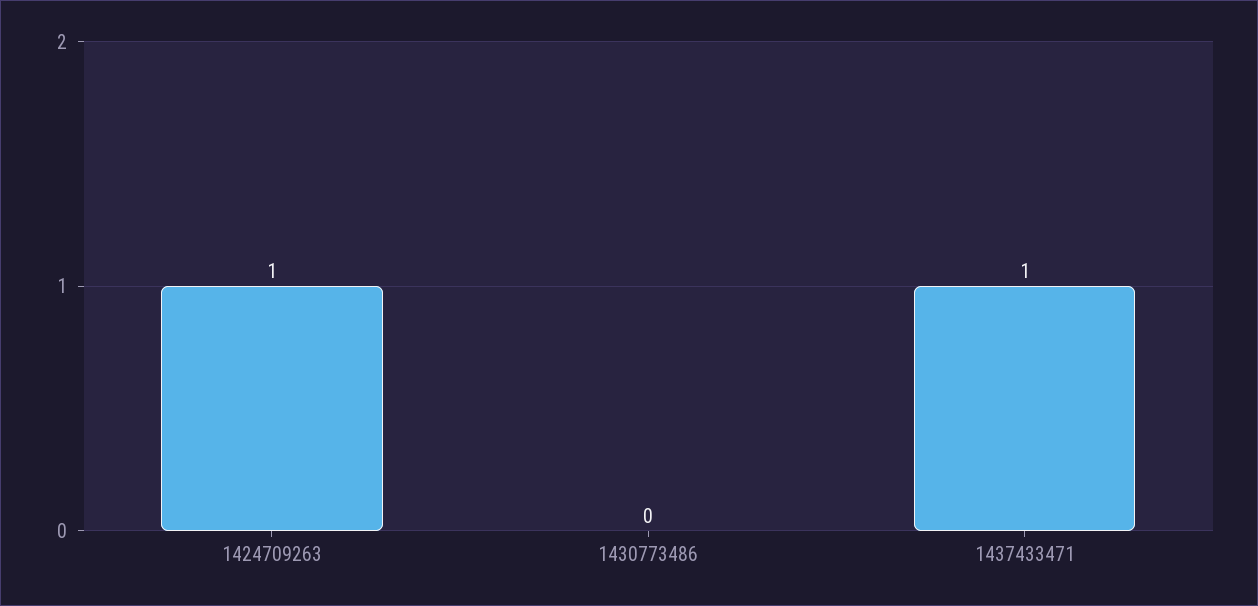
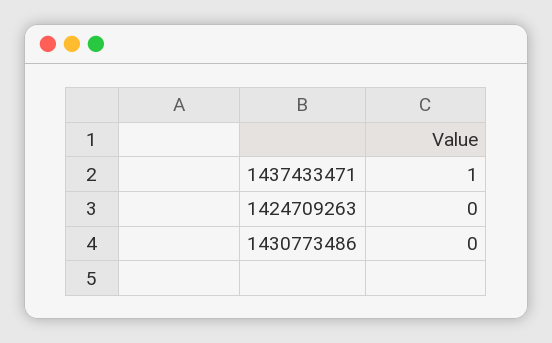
1424709263: 1 -> 0

